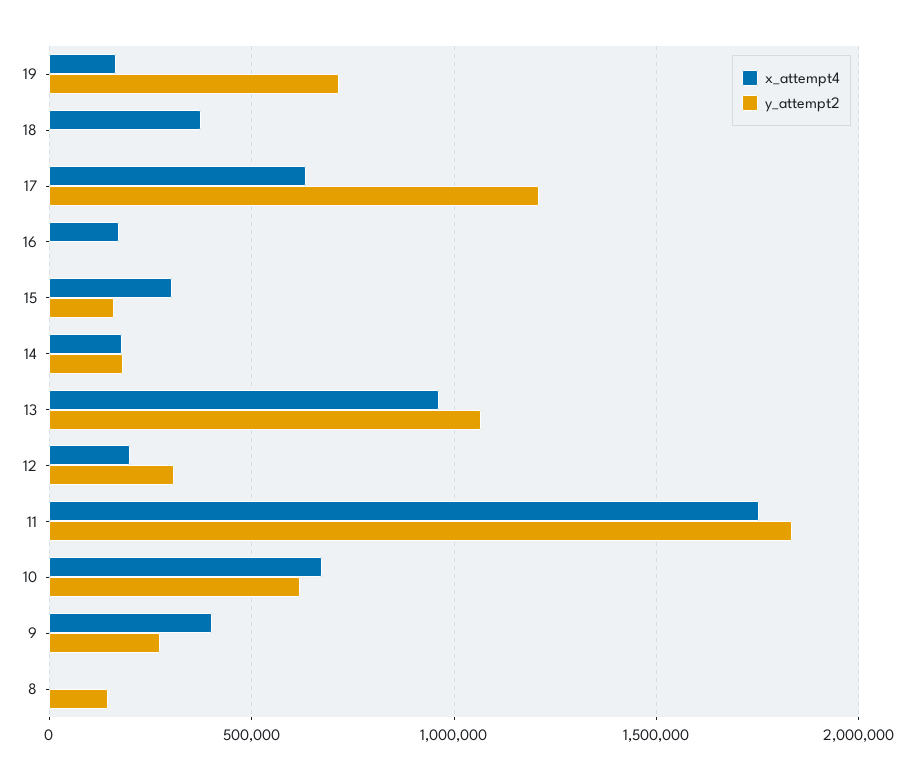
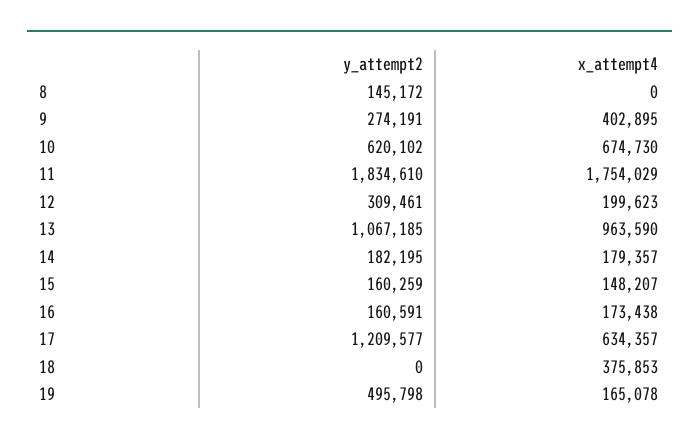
y_attempt2, 19: 700000 -> 495798
y_attempt2, 16: 0 -> 160591
x_attempt4, 15: 300000 -> 148207

